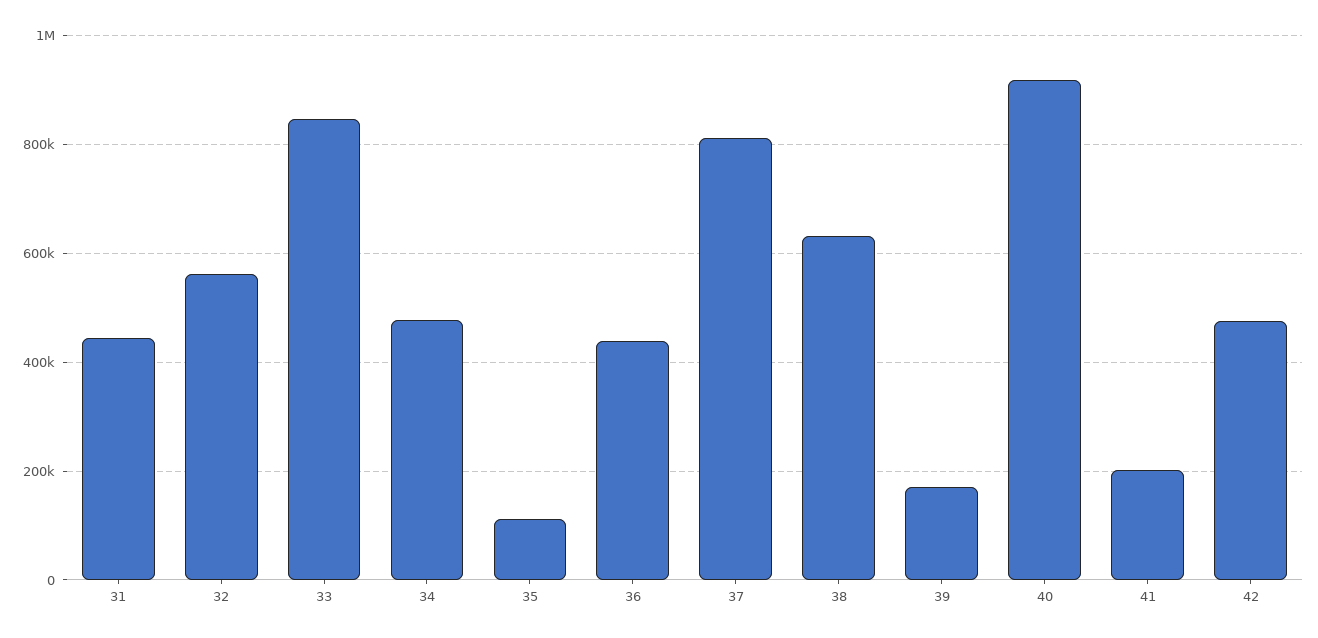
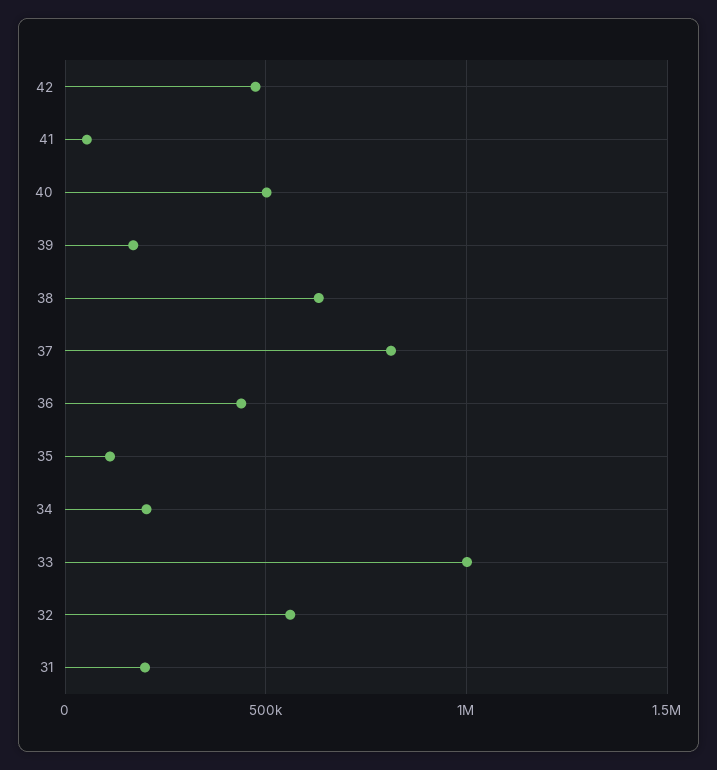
31: 440000 -> 200000
33: 840000 -> 1000000
34: 480000 -> 200000
40: 920000 -> 500000
41: 200000 -> 50000

